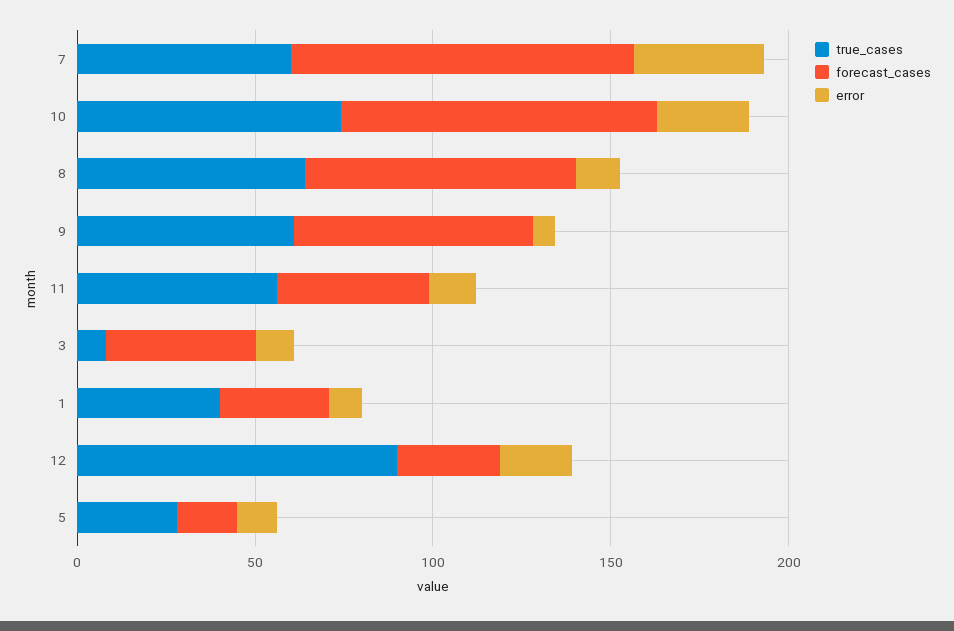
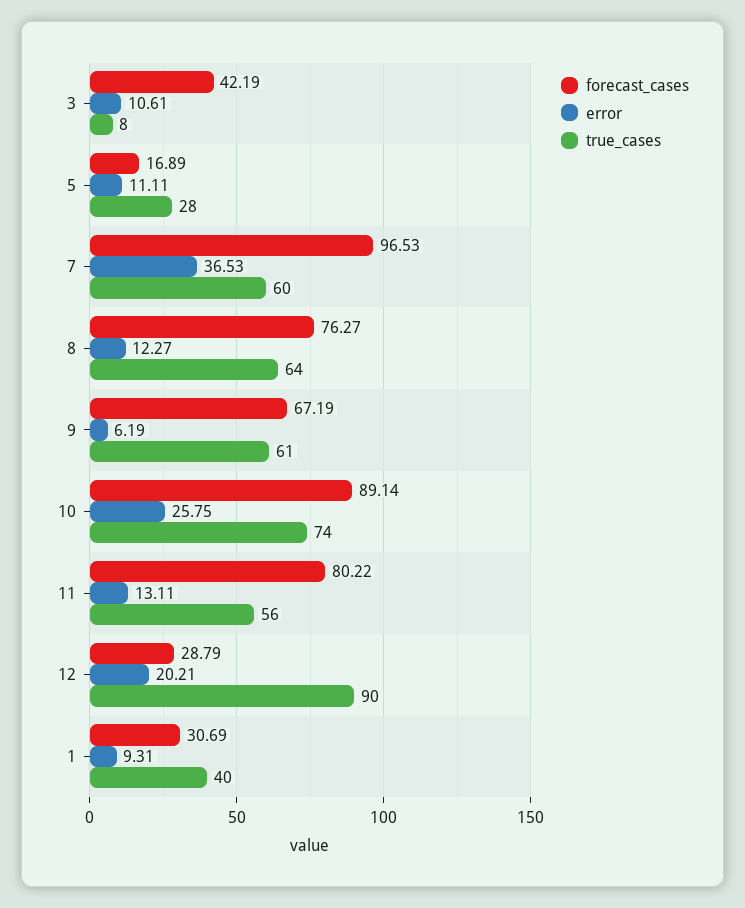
forecast_cases, 11: 40 -> 80.22

